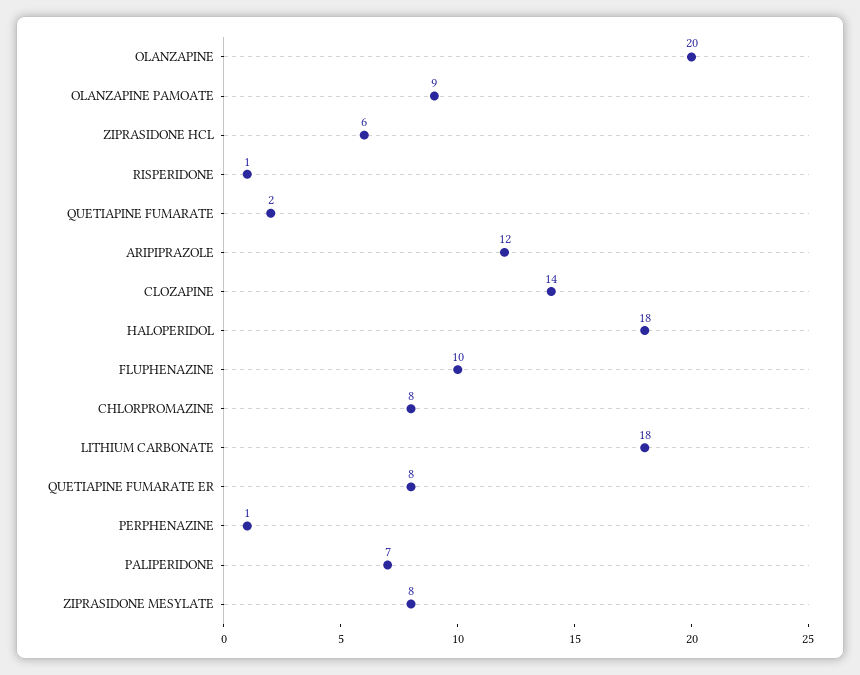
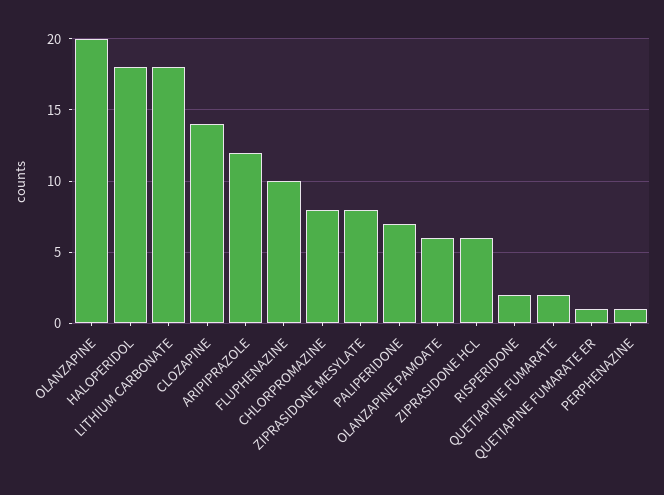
OLANZAPINE PAMOATE: 9 -> 6
RISPERIDONE: 1 -> 2
QUETIAPINE FUMARATE ER: 8 -> 1

